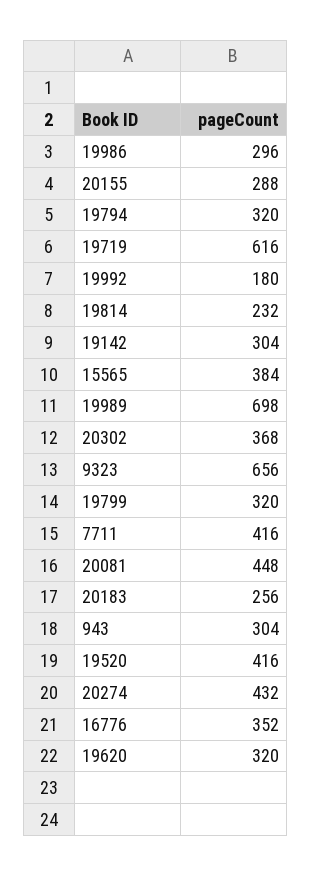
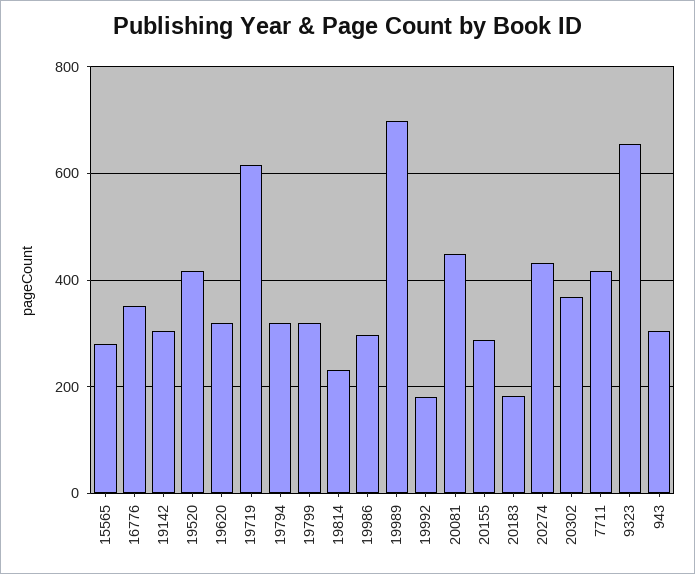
15565: 384 -> 280
20183: 256 -> 180

